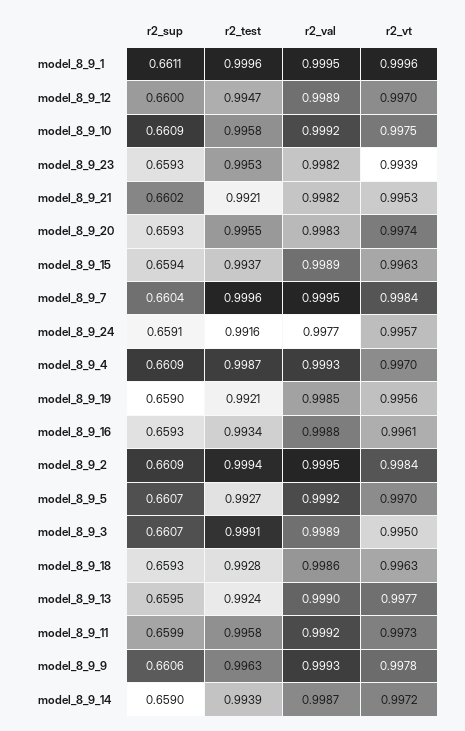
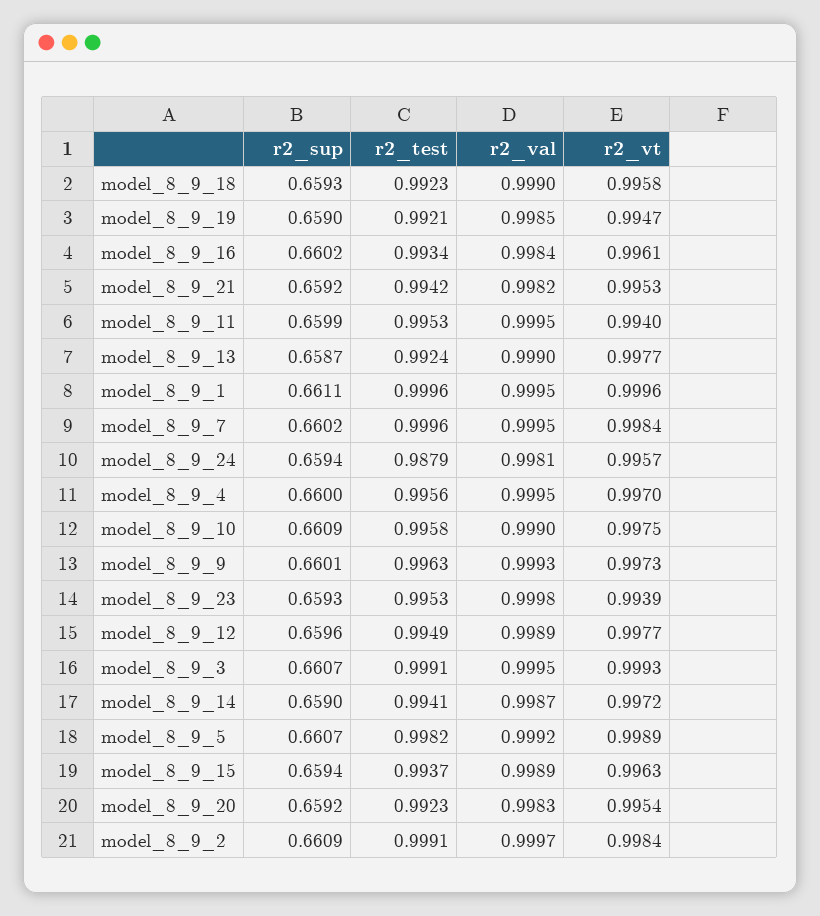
r2_sup, model_8_9_12: 0.66 -> 0.6596
r2_test, model_8_9_12: 0.9947 -> 0.9949
r2_vt, model_8_9_12: 0.997 -> 0.9977
r2_val, model_8_9_10: 0.9992 -> 0.999
r2_val, model_8_9_23: 0.9982 -> 0.9998
r2_sup, model_8_9_21: 0.6602 -> 0.6592
r2_test, model_8_9_21: 0.9921 -> 0.9942
r2_sup, model_8_9_20: 0.6593 -> 0.6592
r2_test, model_8_9_20: 0.9955 -> 0.9923
r2_vt, model_8_9_20: 0.9974 -> 0.9954
r2_sup, model_8_9_7: 0.6604 -> 0.6602
r2_sup, model_8_9_24: 0.6591 -> 0.6594
r2_test, model_8_9_24: 0.9916 -> 0.9879
r2_val, model_8_9_24: 0.9977 -> 0.9981
r2_sup, model_8_9_4: 0.6609 -> 0.66
r2_test, model_8_9_4: 0.9987 -> 0.9956
r2_val, model_8_9_4: 0.9993 -> 0.9995
r2_vt, model_8_9_19: 0.9956 -> 0.9947
r2_sup, model_8_9_16: 0.6593 -> 0.6602
r2_val, model_8_9_16: 0.9988 -> 0.9984
r2_test, model_8_9_2: 0.9994 -> 0.9991
r2_val, model_8_9_2: 0.9995 -> 0.9997
r2_test, model_8_9_5: 0.9927 -> 0.9982
r2_vt, model_8_9_5: 0.997 -> 0.9989
r2_val, model_8_9_3: 0.9989 -> 0.9995
r2_vt, model_8_9_3: 0.995 -> 0.9993
r2_test, model_8_9_18: 0.9928 -> 0.9923
r2_val, model_8_9_18: 0.9986 -> 0.999
r2_vt, model_8_9_18: 0.9963 -> 0.9958
r2_sup, model_8_9_13: 0.6595 -> 0.6587
r2_test, model_8_9_11: 0.9958 -> 0.9953
r2_val, model_8_9_11: 0.9992 -> 0.9995
r2_vt, model_8_9_11: 0.9973 -> 0.994
r2_sup, model_8_9_9: 0.6606 -> 0.6601
r2_vt, model_8_9_9: 0.9978 -> 0.9973
r2_test, model_8_9_14: 0.9939 -> 0.9941

